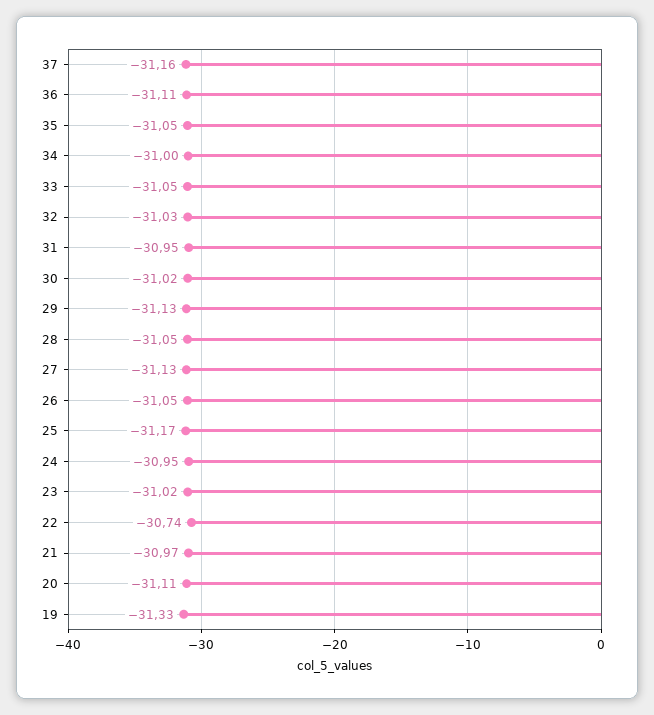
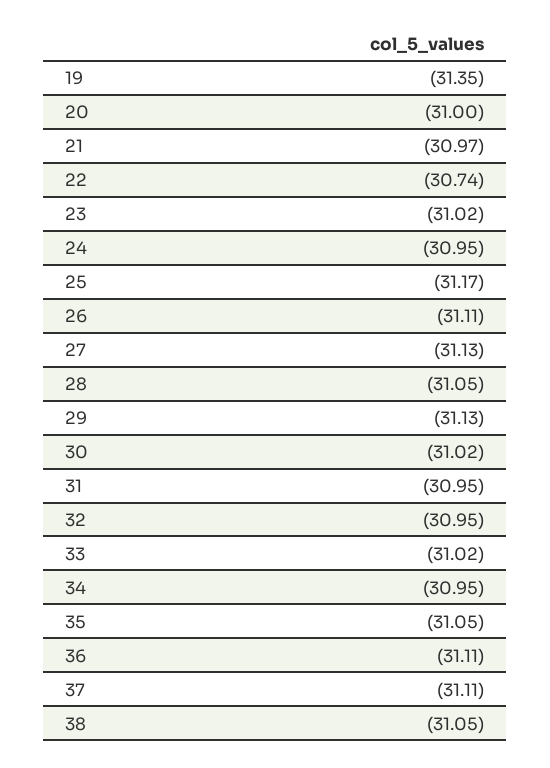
37: -31.16 -> -31.11
34: -31 -> -30.95
33: -31.05 -> -31.02
32: -31.03 -> -30.95
26: -31.05 -> -31.11
20: -31.11 -> -31
19: -31.33 -> -31.35
38: none -> -31.05

